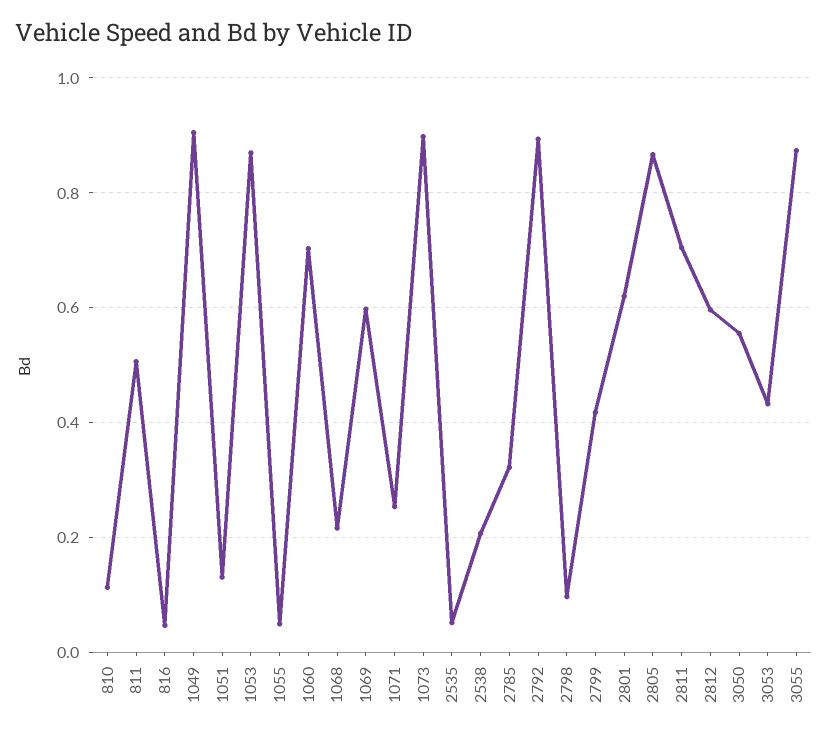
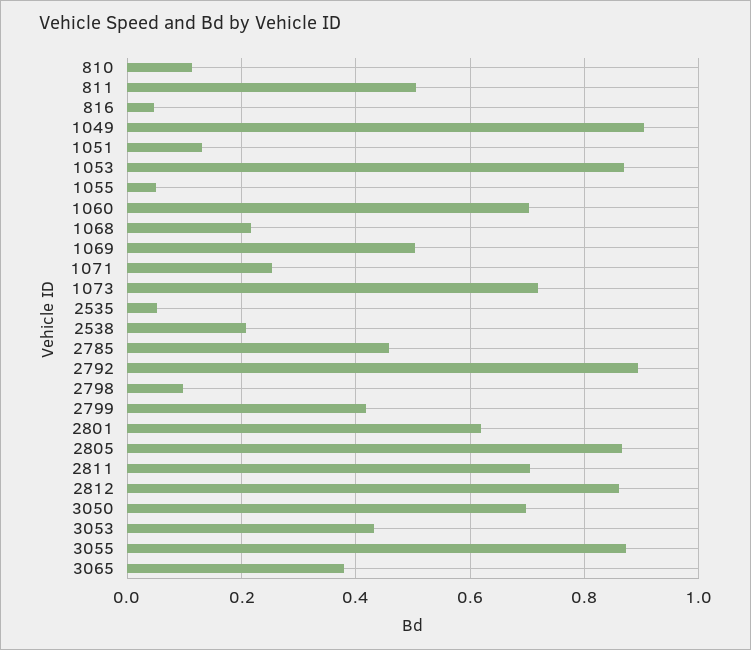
1069: 0.6 -> 0.5
1073: 0.9 -> 0.72
2785: 0.32 -> 0.46
2812: 0.6 -> 0.86
3050: 0.56 -> 0.7
3065: none -> 0.38

